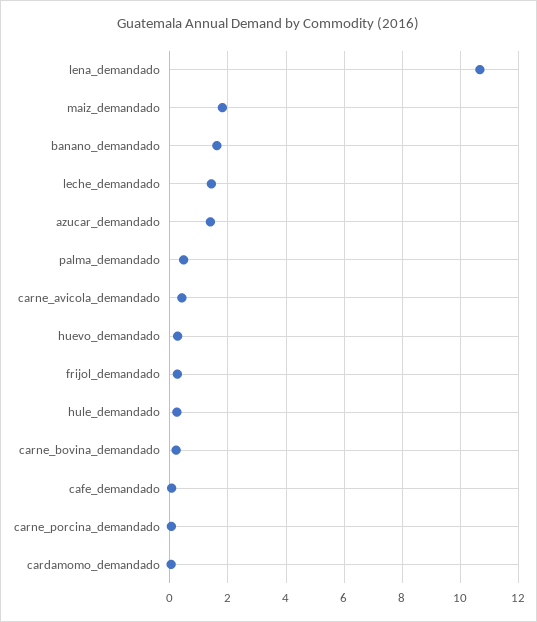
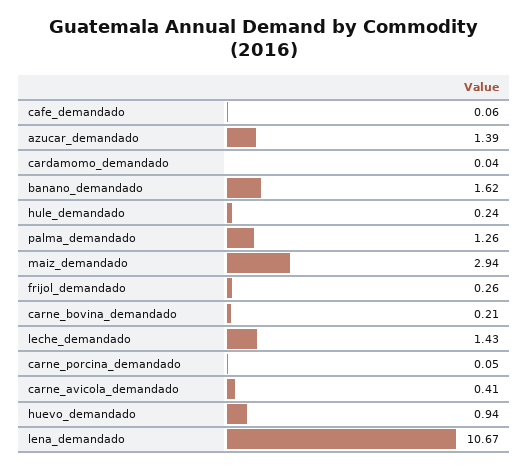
maiz_demandado: 1.75 -> 2.94
palma_demandado: 0.5 -> 1.26
huevo_demandado: 0.25 -> 0.94

